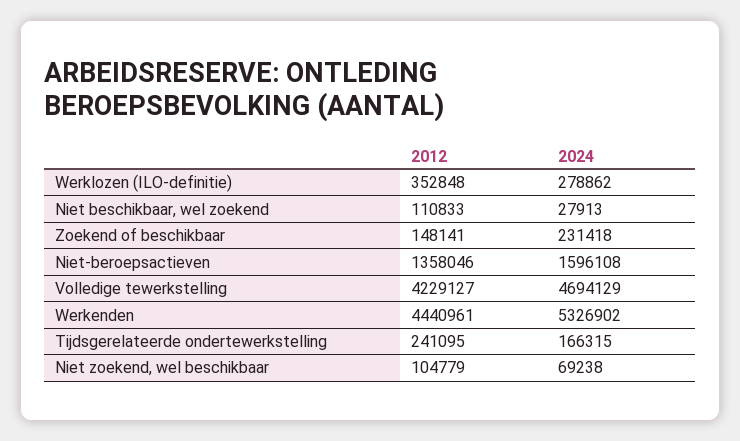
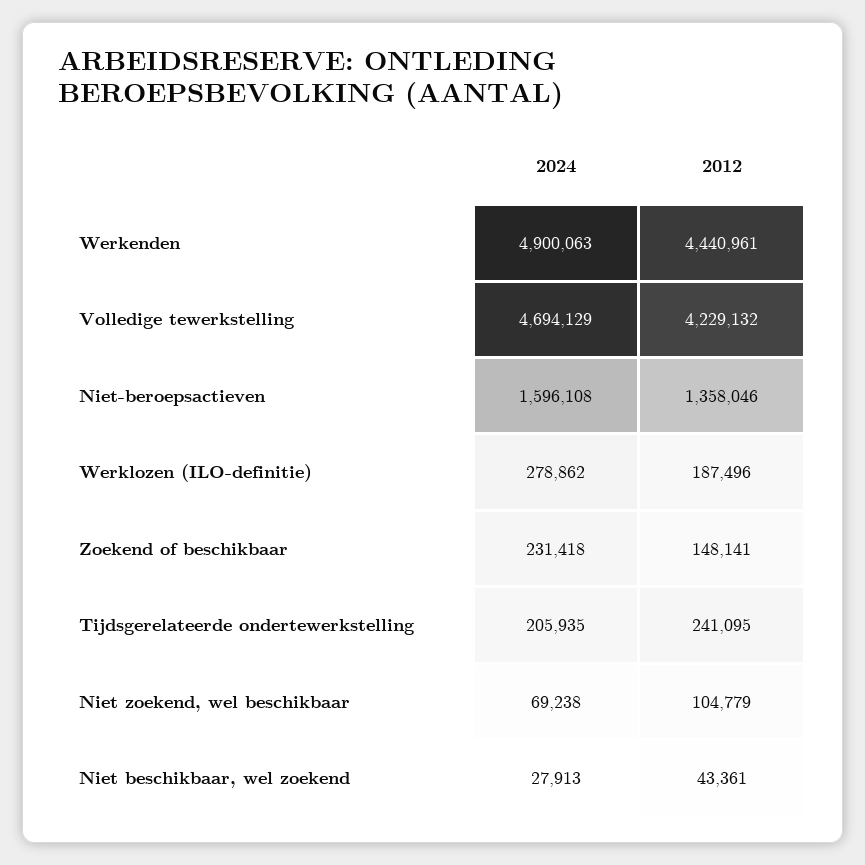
2012, Werklozen (ILO-definitie): 352848 -> 187496
2012, Niet beschikbaar, wel zoekend: 110833 -> 43361
2012, Volledige tewerkstelling: 4229127 -> 4229132
2024, Werkenden: 5326902 -> 4900063
2024, Tijdsgerelateerde ondertewerkstelling: 166315 -> 205935

